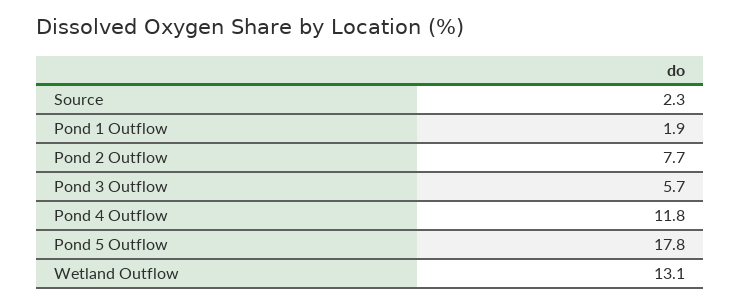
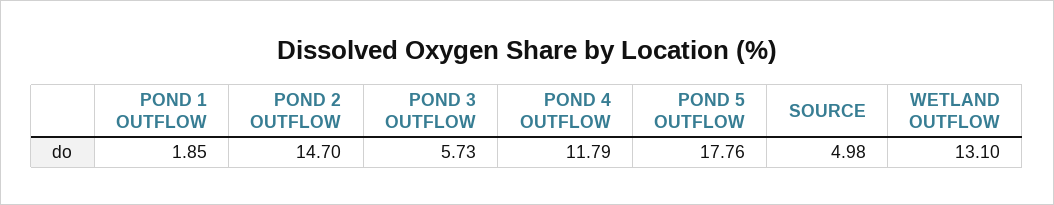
Source: 2.3 -> 4.98
Pond 2 Outflow: 7.7 -> 14.7

